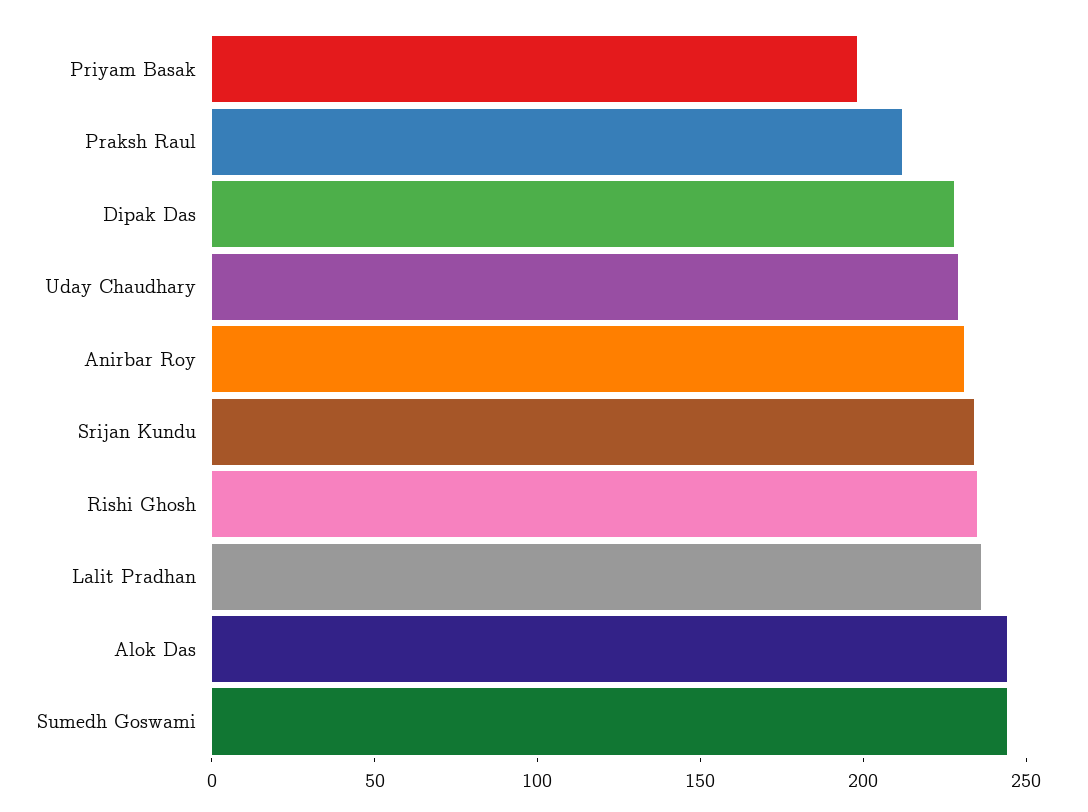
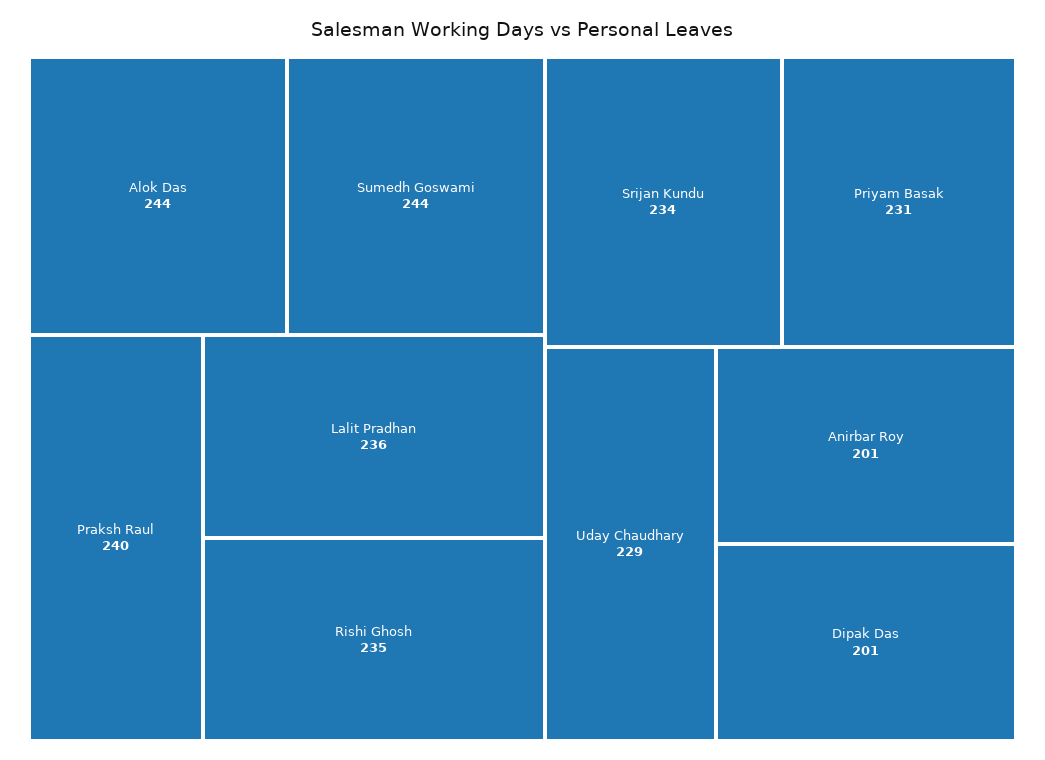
Priyam Basak: 200 -> 231
Praksh Raul: 210 -> 240
Dipak Das: 230 -> 201
Anirbar Roy: 230 -> 201

